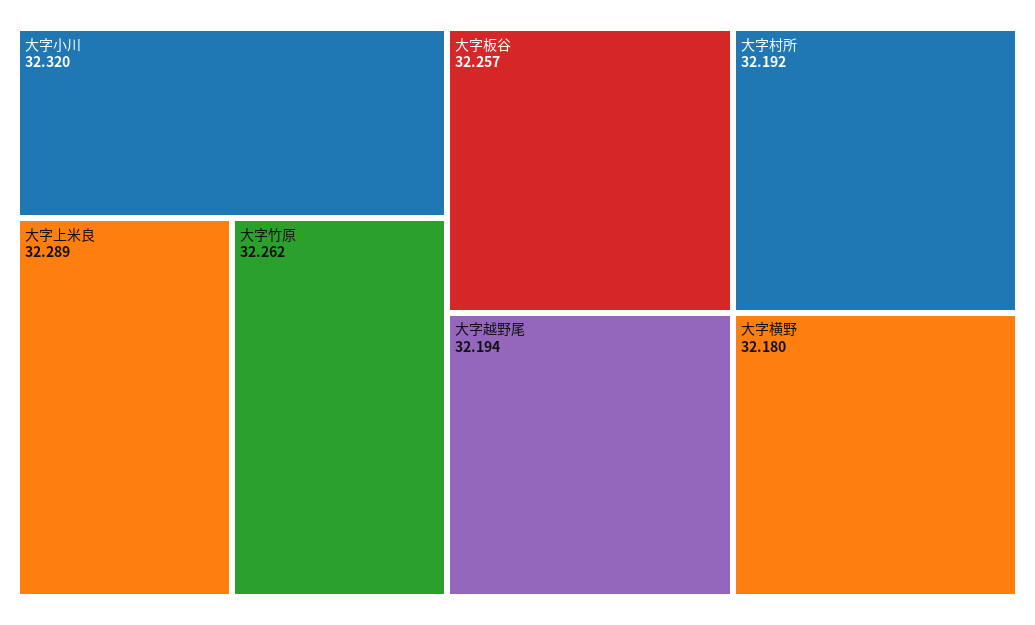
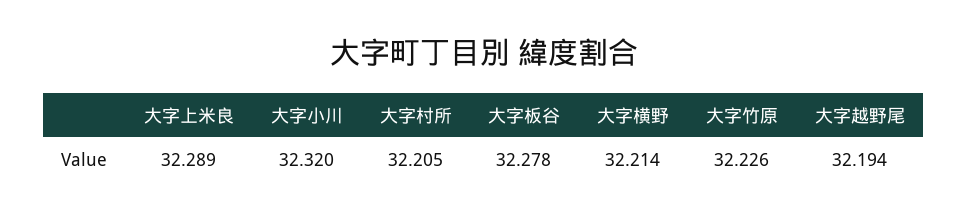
大字竹原: 32.262 -> 32.226
大字板谷: 32.257 -> 32.278
大字村所: 32.192 -> 32.205
大字横野: 32.18 -> 32.214

